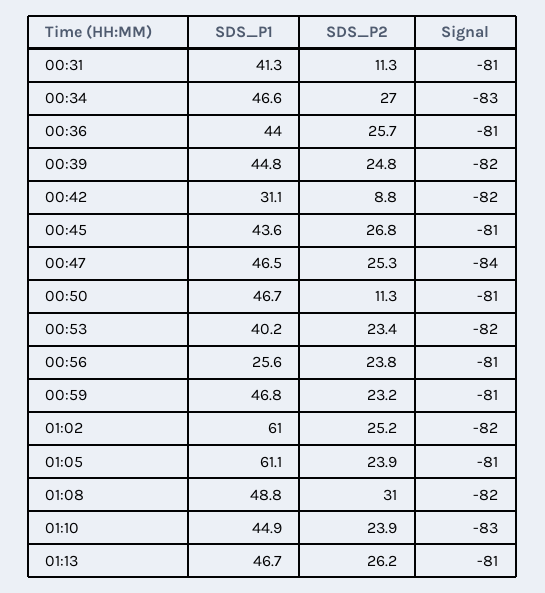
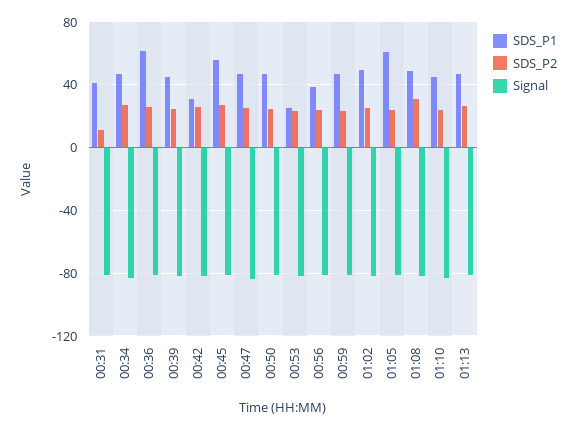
SDS_P1, 00:36: 44 -> 60
SDS_P2, 00:42: 8.8 -> 25
SDS_P1, 00:45: 43.6 -> 55
SDS_P2, 00:50: 11.3 -> 25
SDS_P1, 00:53: 40.2 -> 25
SDS_P1, 00:56: 25.6 -> 40
SDS_P1, 01:02: 61 -> 50

